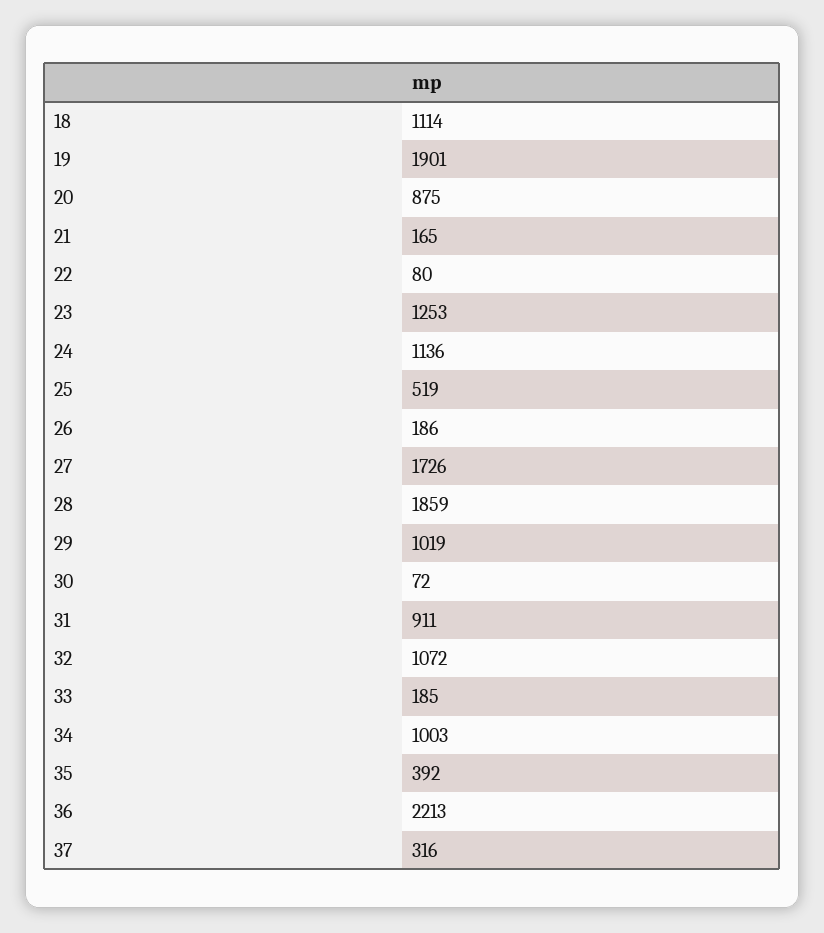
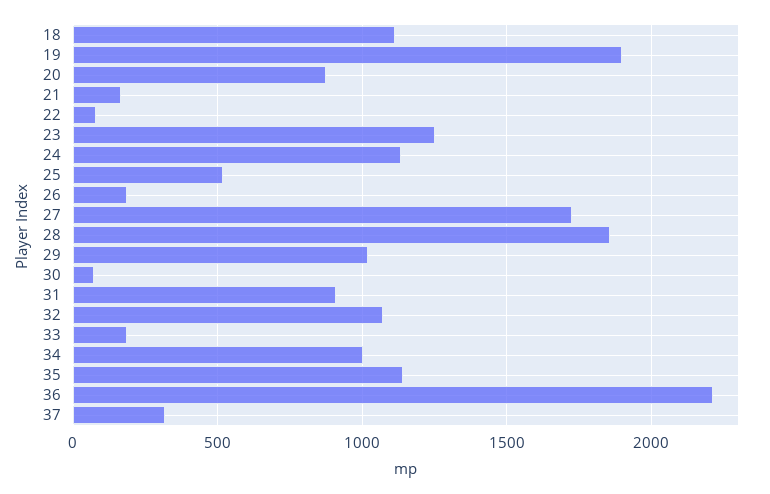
35: 392 -> 1150

